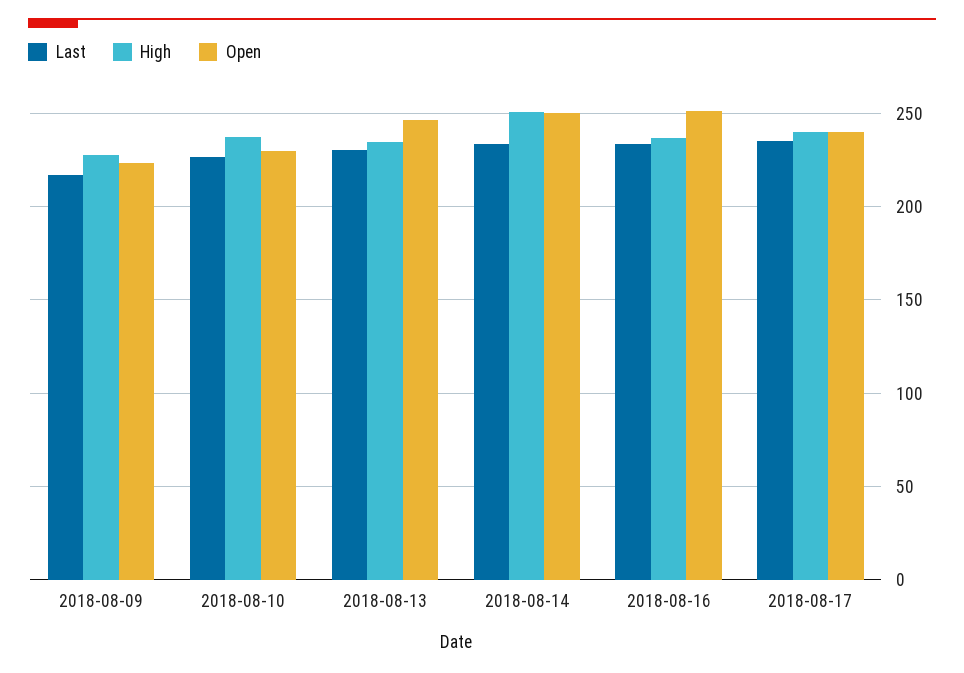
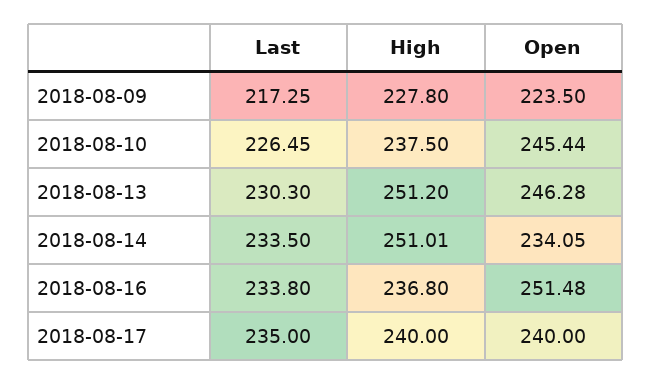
Open, 2018-08-10: 230 -> 245.44
High, 2018-08-13: 235 -> 251.2
Open, 2018-08-14: 250 -> 234.05

